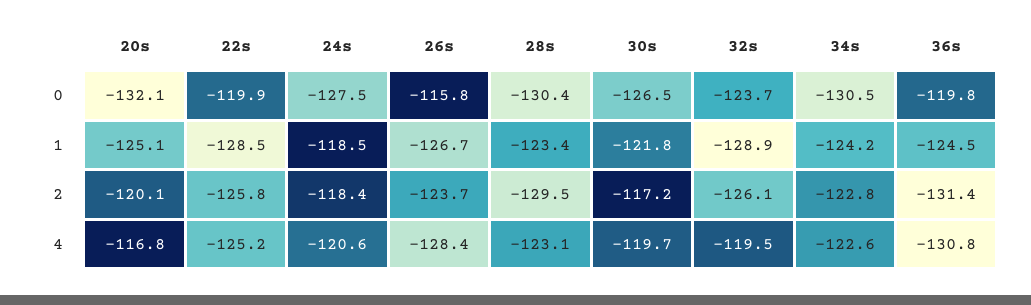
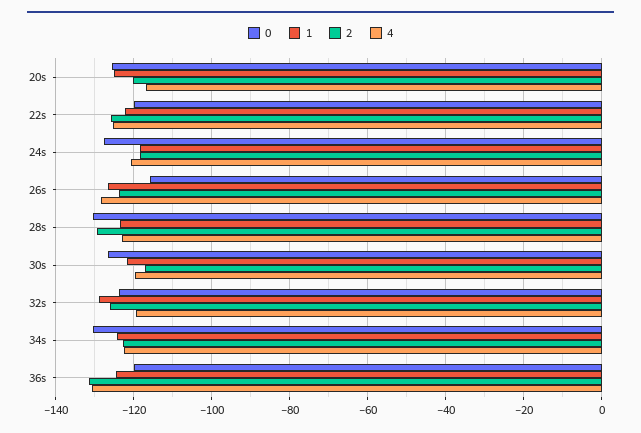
0, 20s: -132.1 -> -126
1, 22s: -128.5 -> -122

